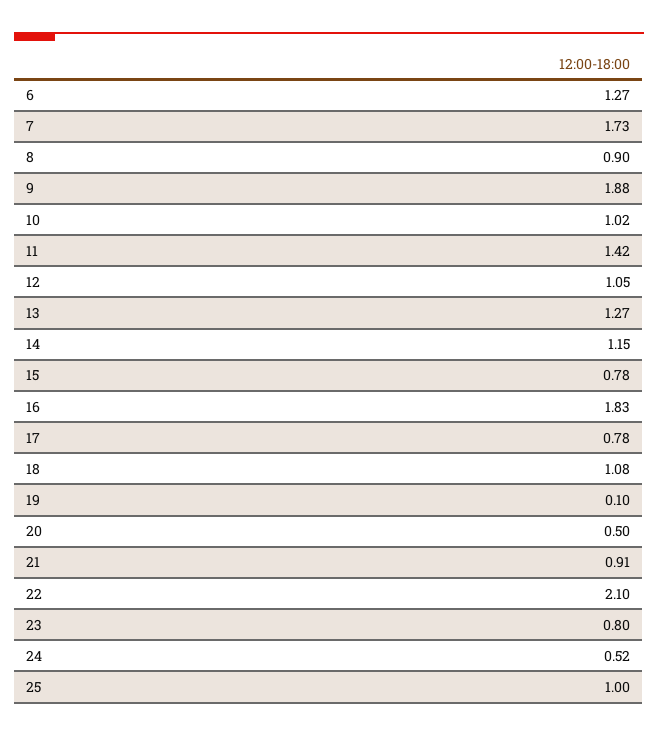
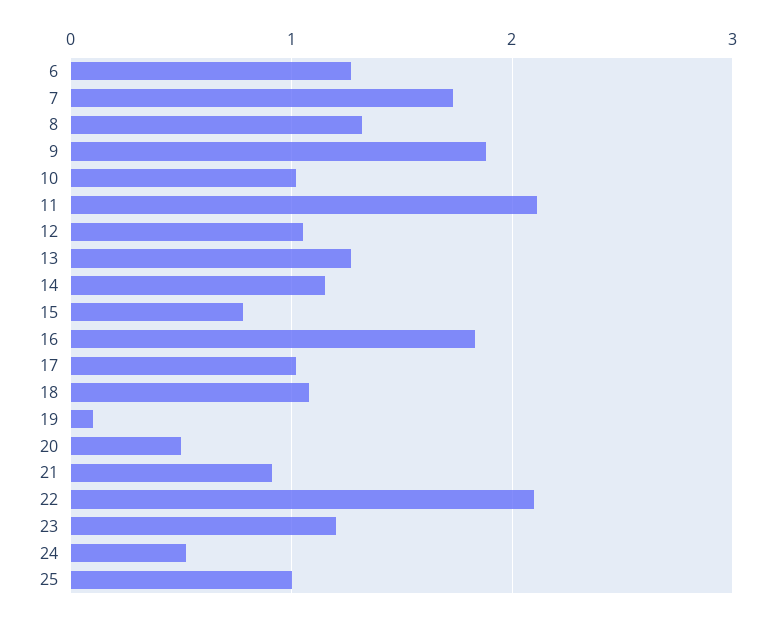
8: 0.9 -> 1.3
11: 1.42 -> 2.1
17: 0.78 -> 1
23: 0.8 -> 1.2

